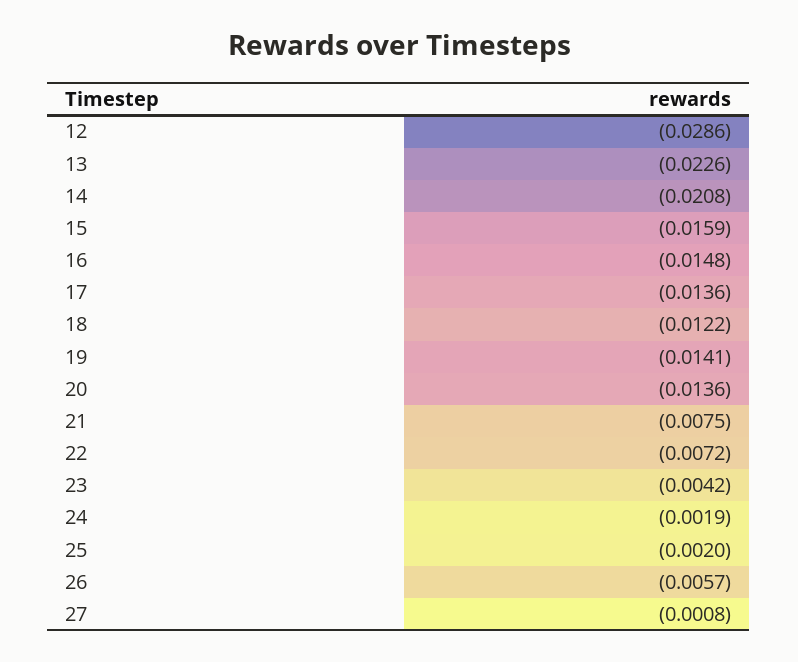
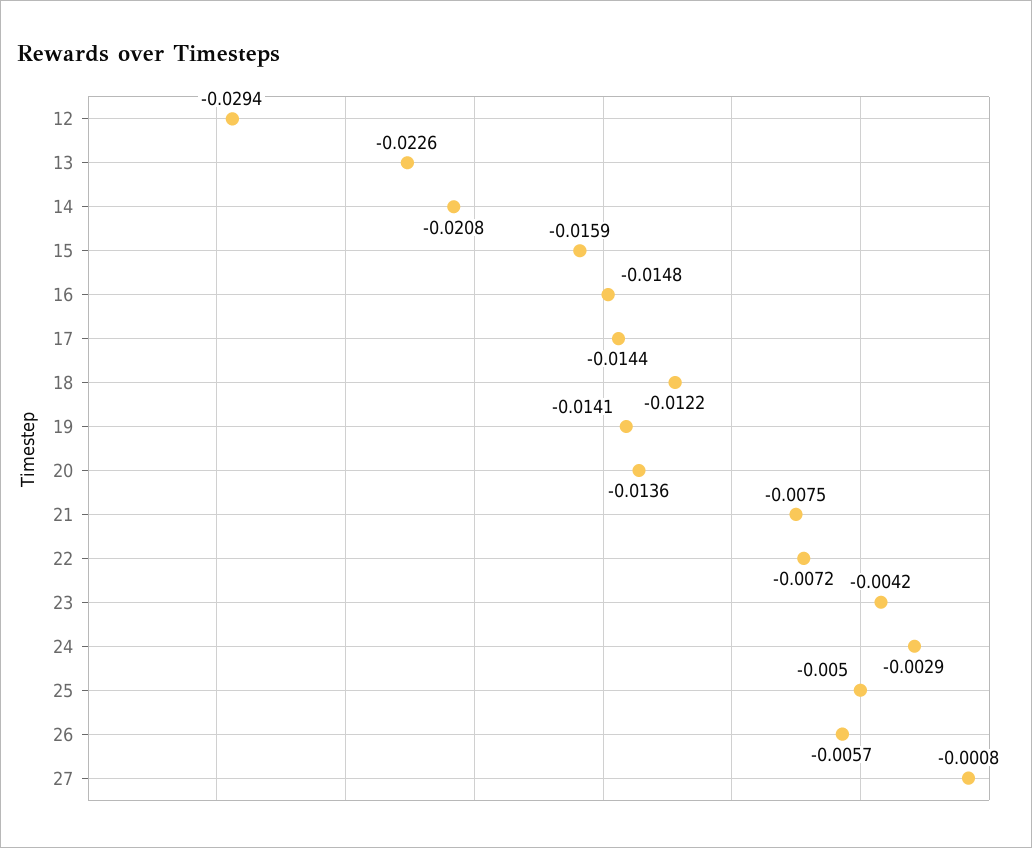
12: -0.0286 -> -0.0294
17: -0.0136 -> -0.0144
24: -0.0019 -> -0.0029
25: -0.002 -> -0.005

